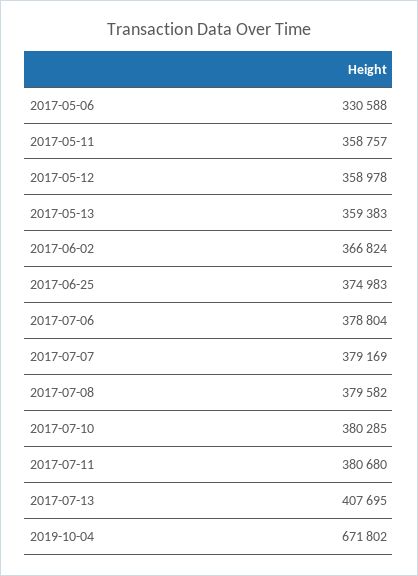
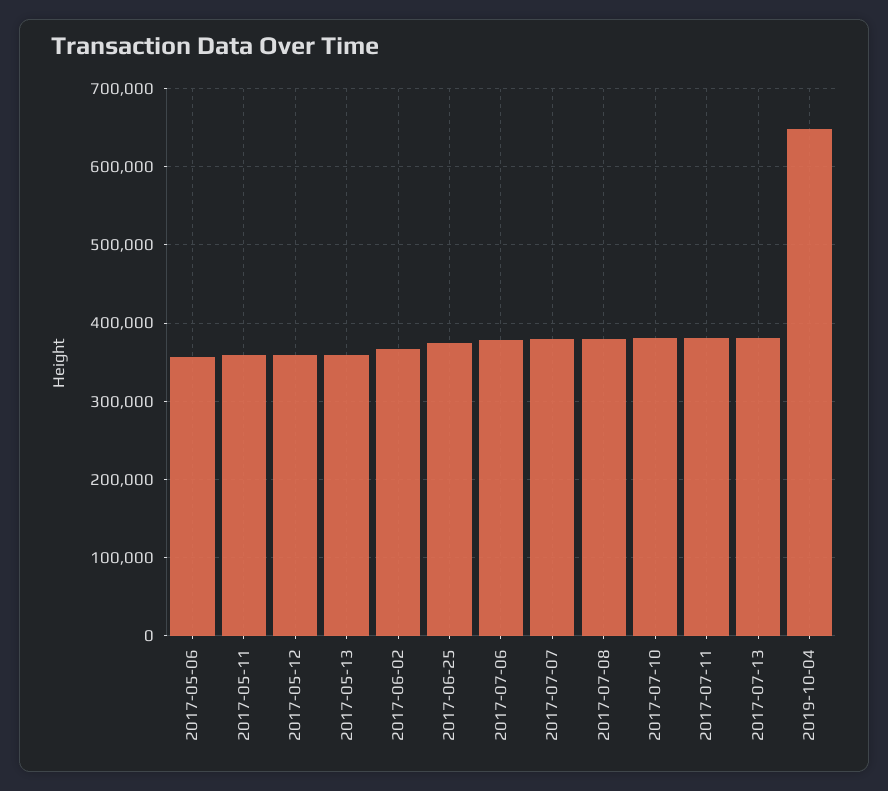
2017-05-06: 330588 -> 360000
2017-07-13: 407695 -> 380000
2019-10-04: 671802 -> 650000

